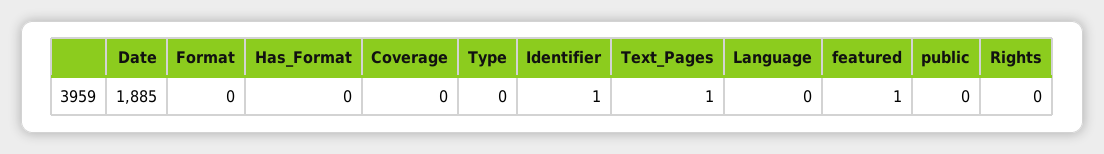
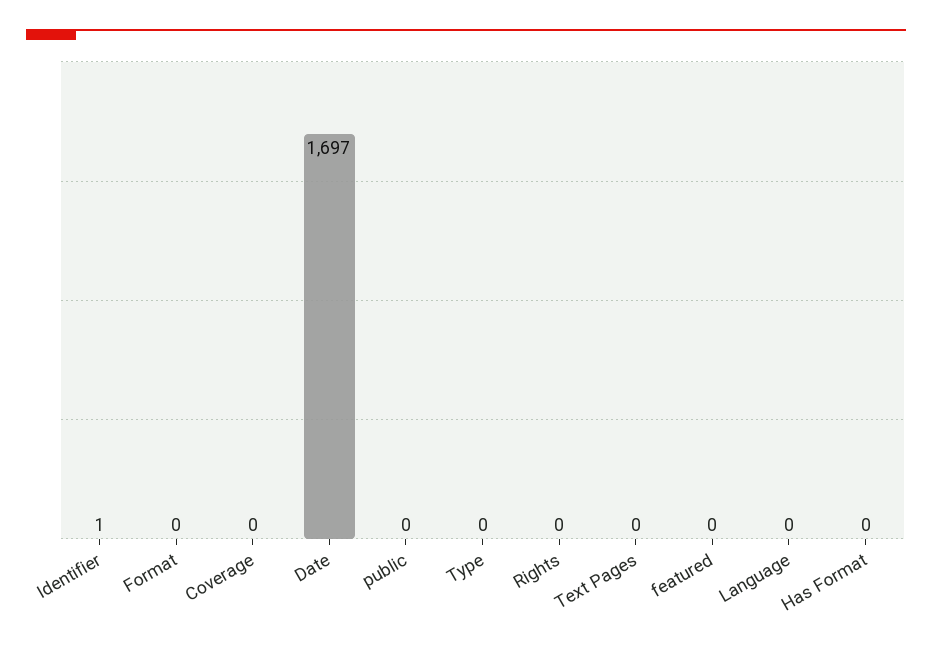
Date: 1885 -> 1697
Text_Pages: 1 -> 0
featured: 1 -> 0

